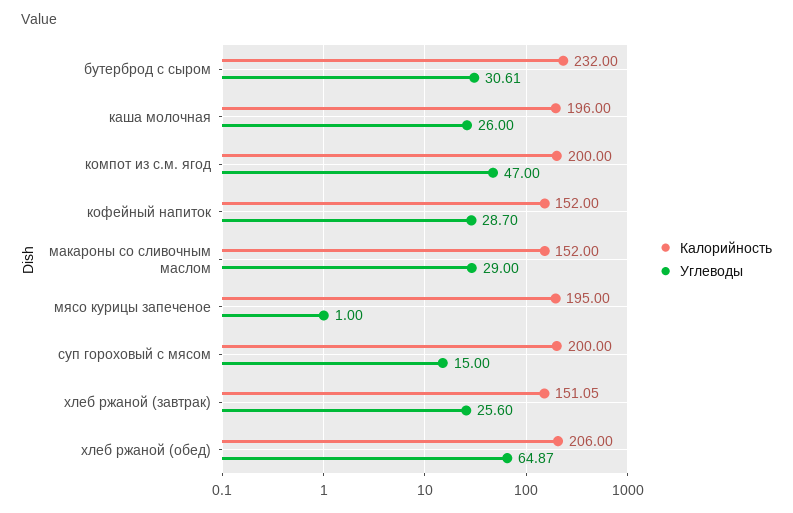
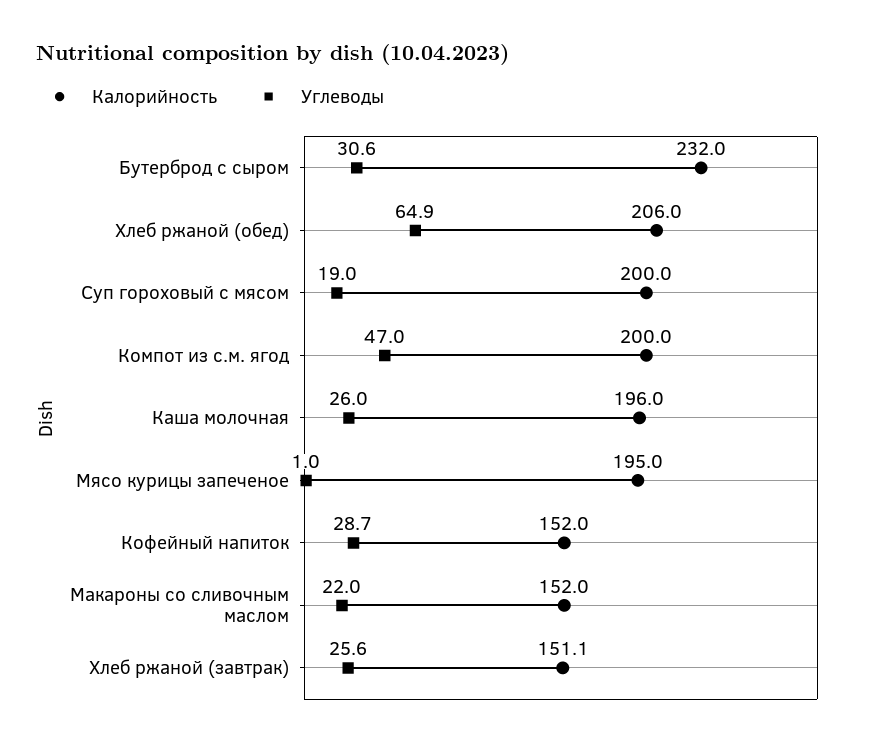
Углеводы, макароны со сливочным маслом: 29 -> 22
Углеводы, суп гороховый с мясом: 15 -> 19

